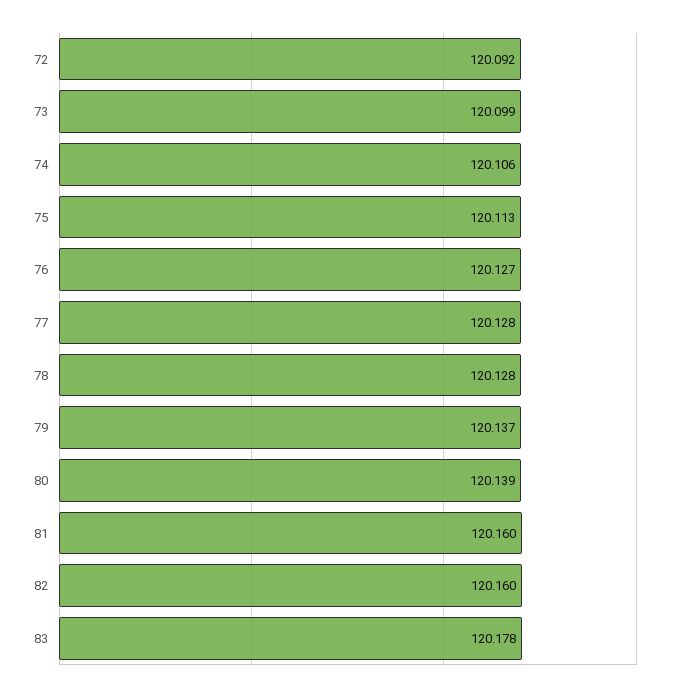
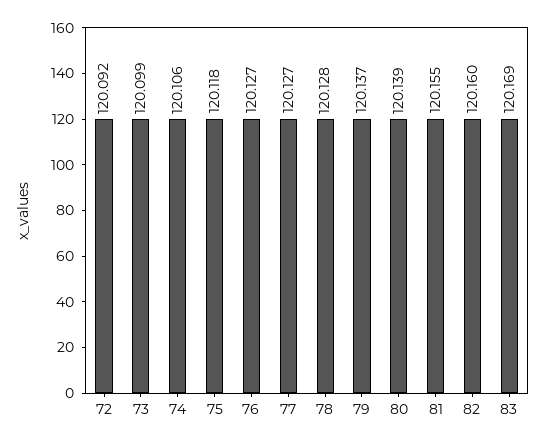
75: 120.113 -> 120.118
77: 120.128 -> 120.127
81: 120.16 -> 120.155
83: 120.178 -> 120.169

